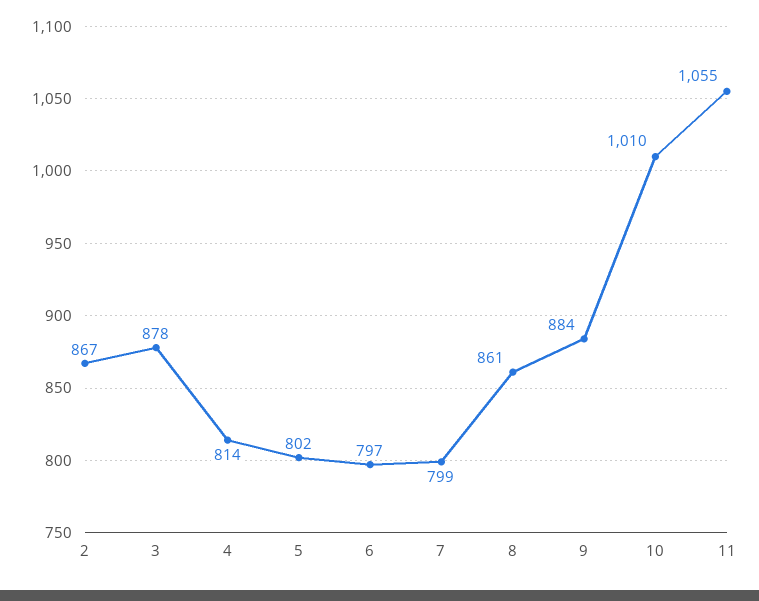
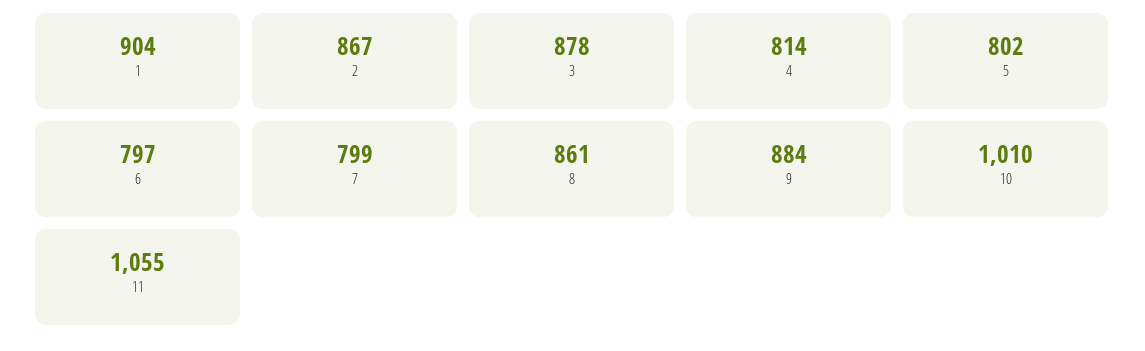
1: none -> 904

